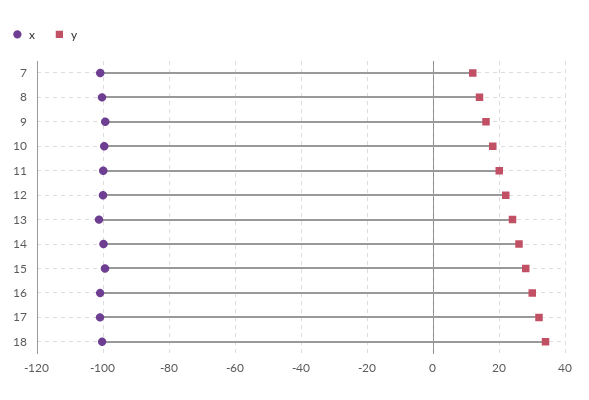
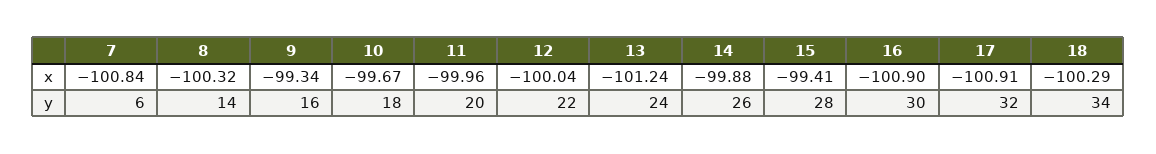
y, 7: 12 -> 6

